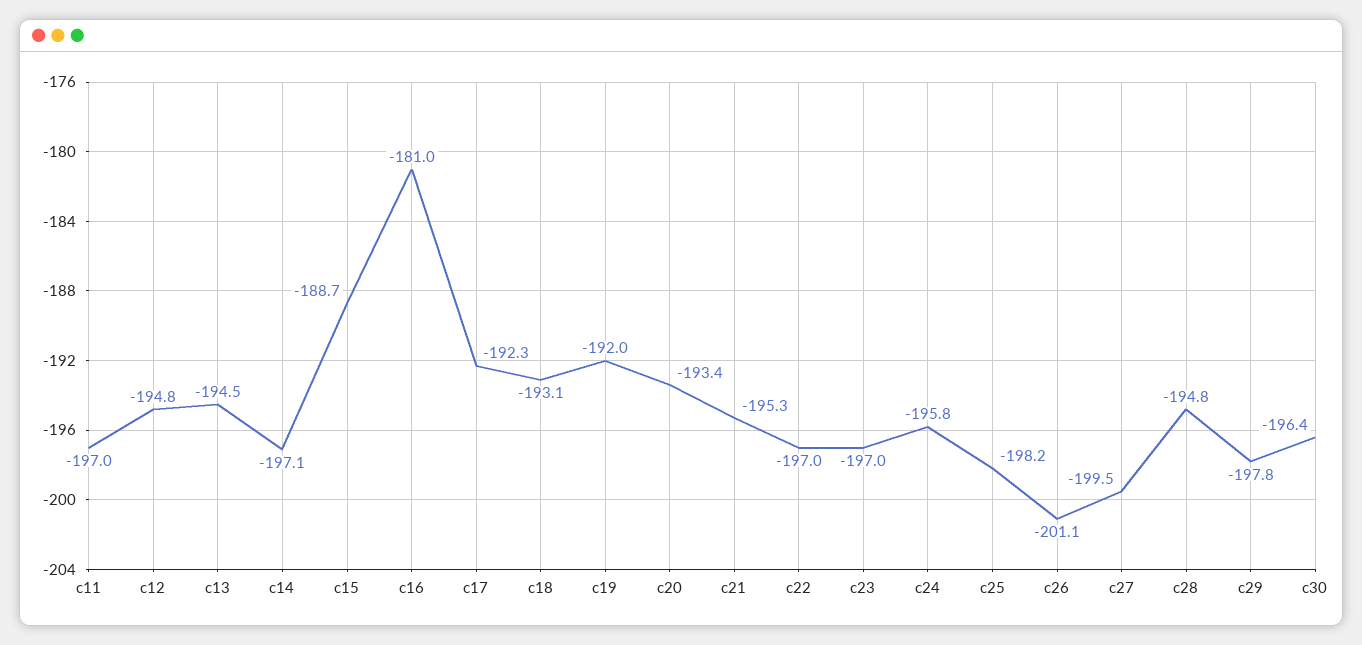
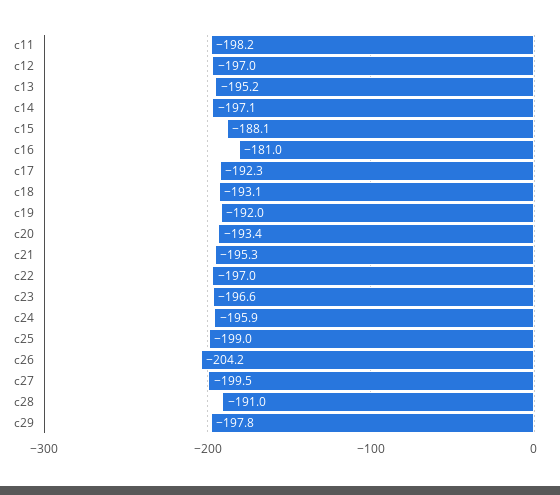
c11: -197 -> -198.2
c12: -194.8 -> -197
c13: -194.5 -> -195.2
c15: -188.7 -> -188.1
c23: -197 -> -196.6
c24: -195.8 -> -195.9
c25: -198.2 -> -199
c26: -201.1 -> -204.2
c28: -194.8 -> -191
c30: -196.4 -> none

